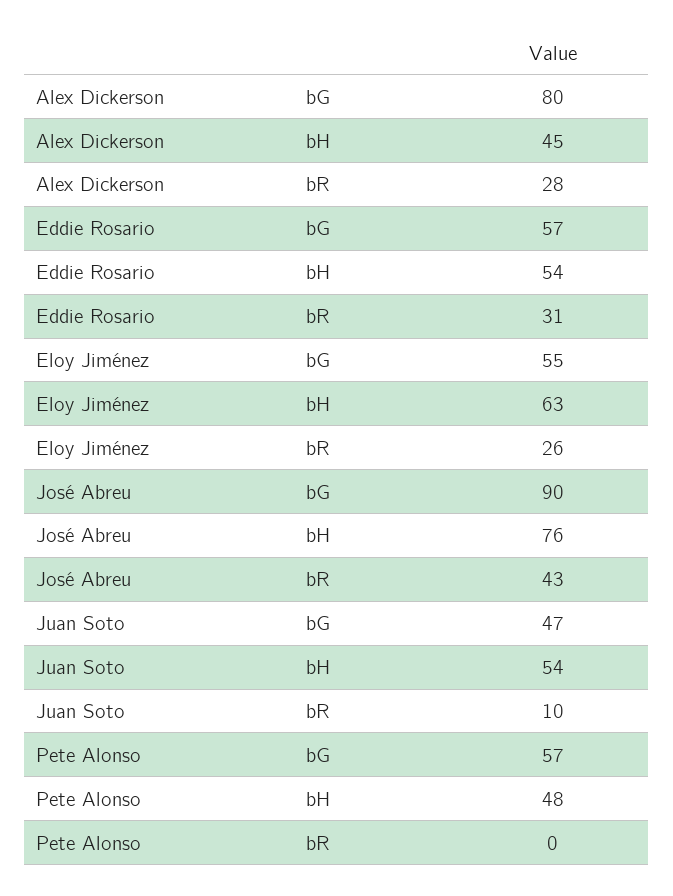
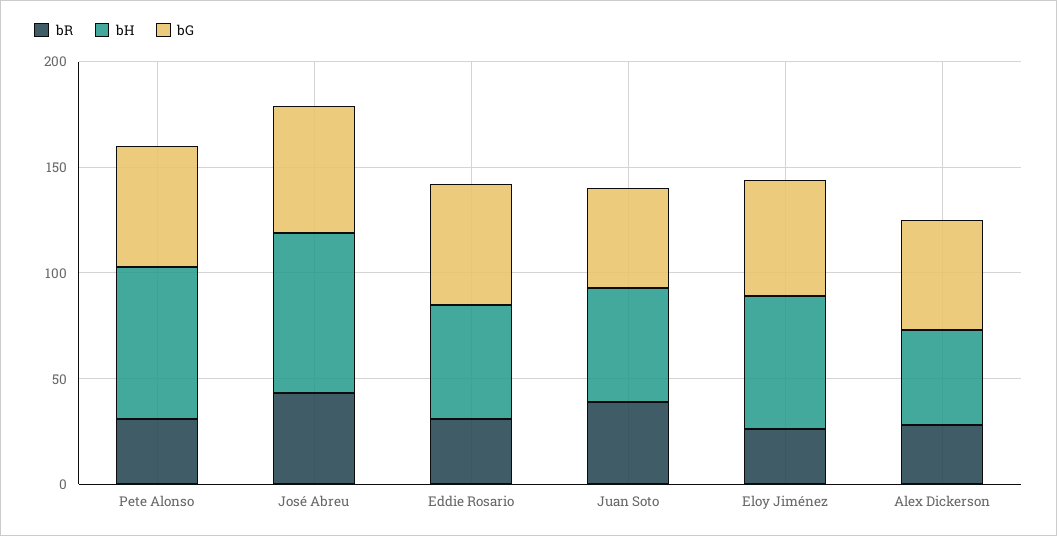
bG, Alex Dickerson: 80 -> 50
bG, José Abreu: 90 -> 60
bR, Juan Soto: 10 -> 40
bH, Pete Alonso: 48 -> 70
bR, Pete Alonso: 0 -> 30

